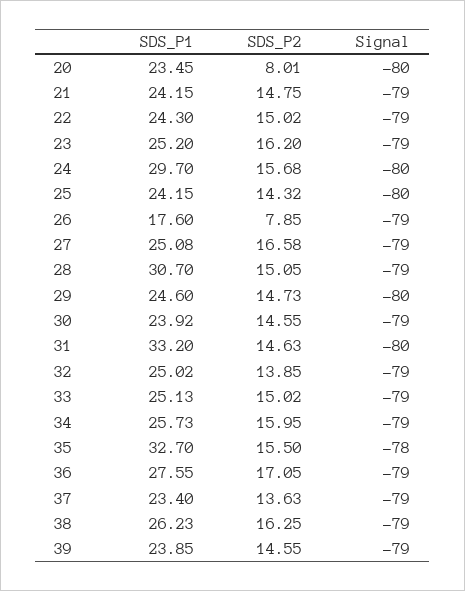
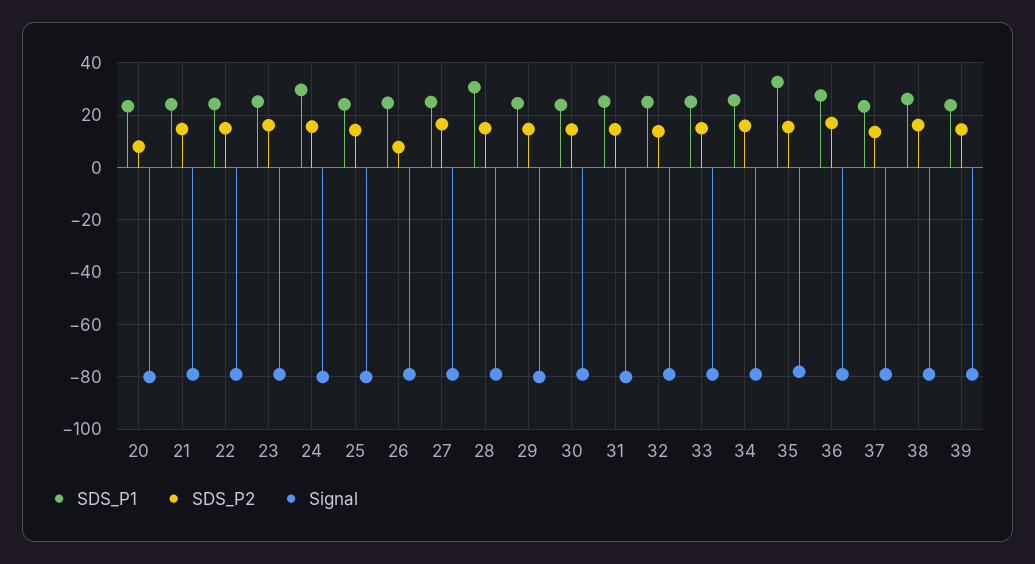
SDS_P1, 26: 17.6 -> 25
SDS_P1, 31: 33.2 -> 25

